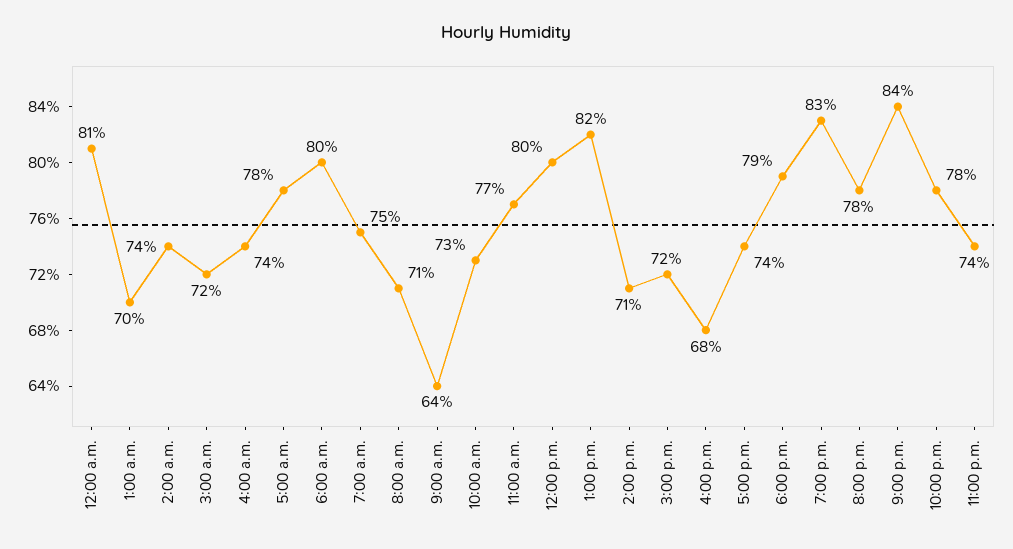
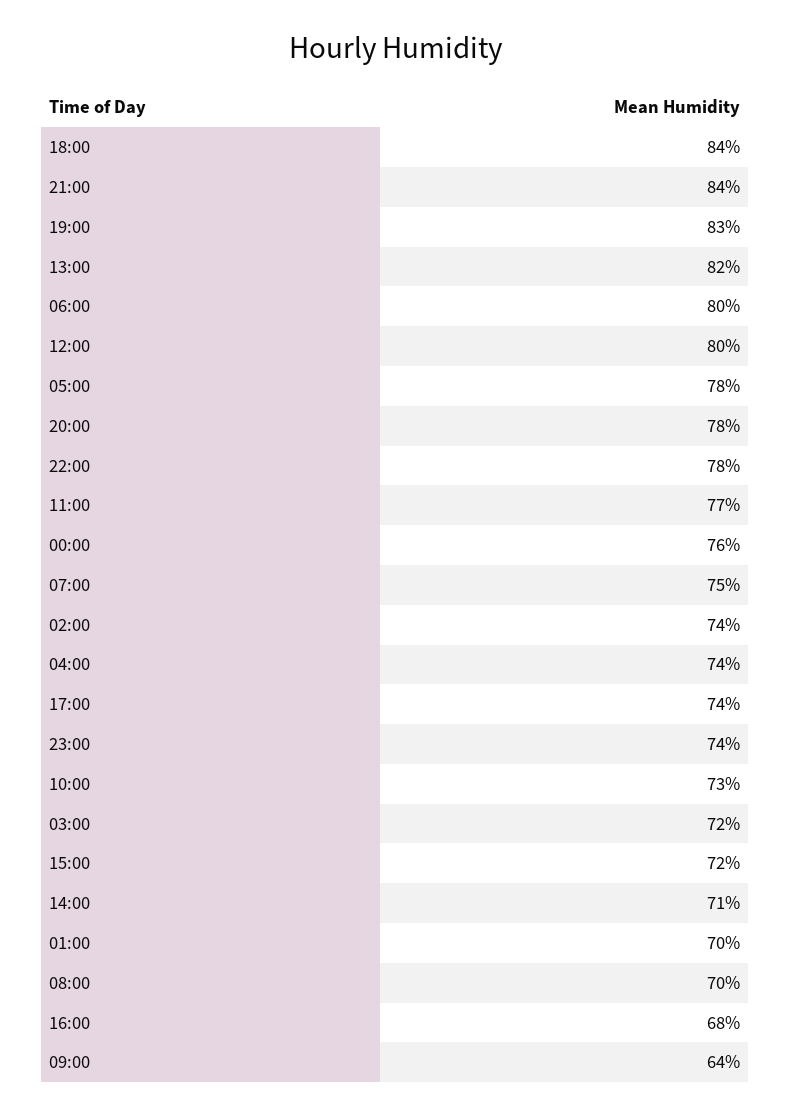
12:00 a.m.: 81 -> 76
8:00 a.m.: 71 -> 70
6:00 p.m.: 79 -> 84

